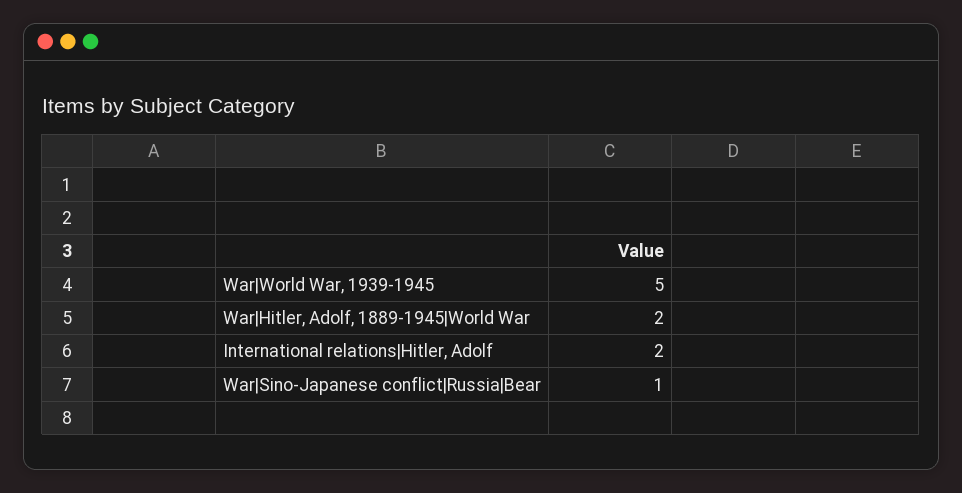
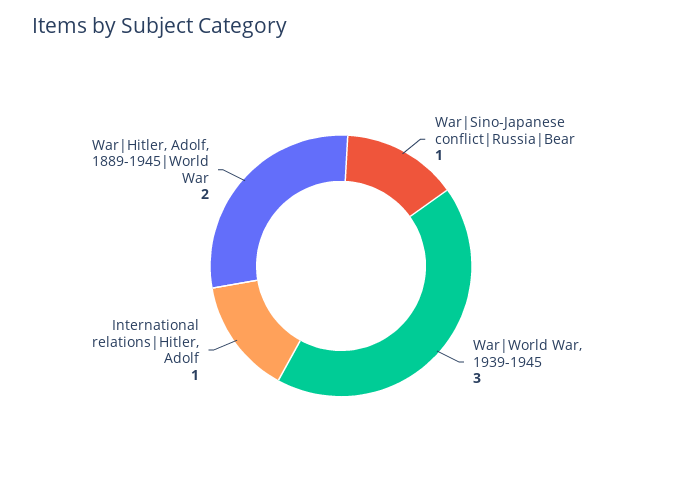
War|World War, 1939-1945: 5 -> 3
International relations|Hitler, Adolf: 2 -> 1

